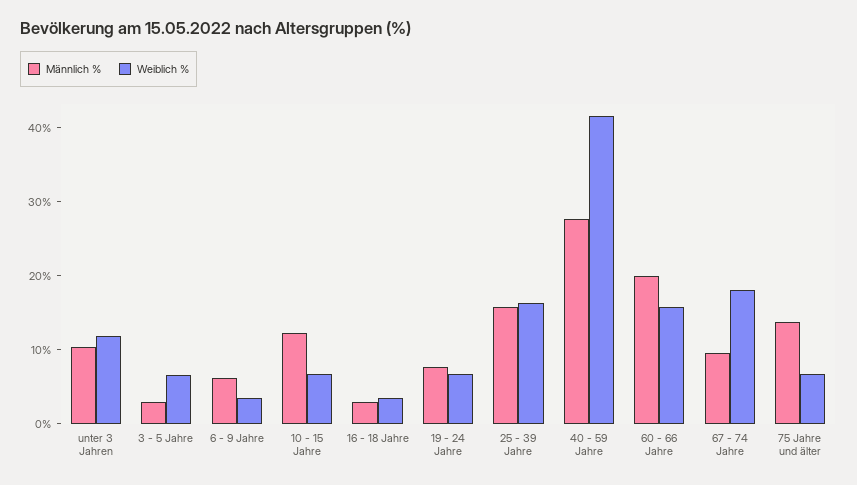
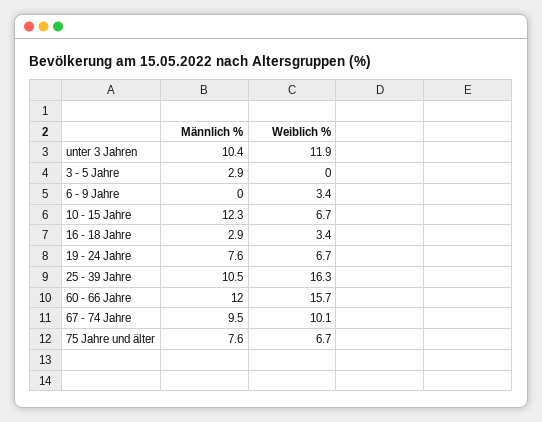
Weiblich %, 3 - 5 Jahre: 6 -> 0
Männlich %, 6 - 9 Jahre: 6 -> 0
Männlich %, 25 - 39 Jahre: 16 -> 10.5
Männlich %, 40 - 59 Jahre: 28 -> none
Weiblich %, 40 - 59 Jahre: 42 -> none
Männlich %, 60 - 66 Jahre: 20 -> 12
Weiblich %, 67 - 74 Jahre: 18 -> 10.1
Männlich %, 75 Jahre und älter: 14 -> 7.6

